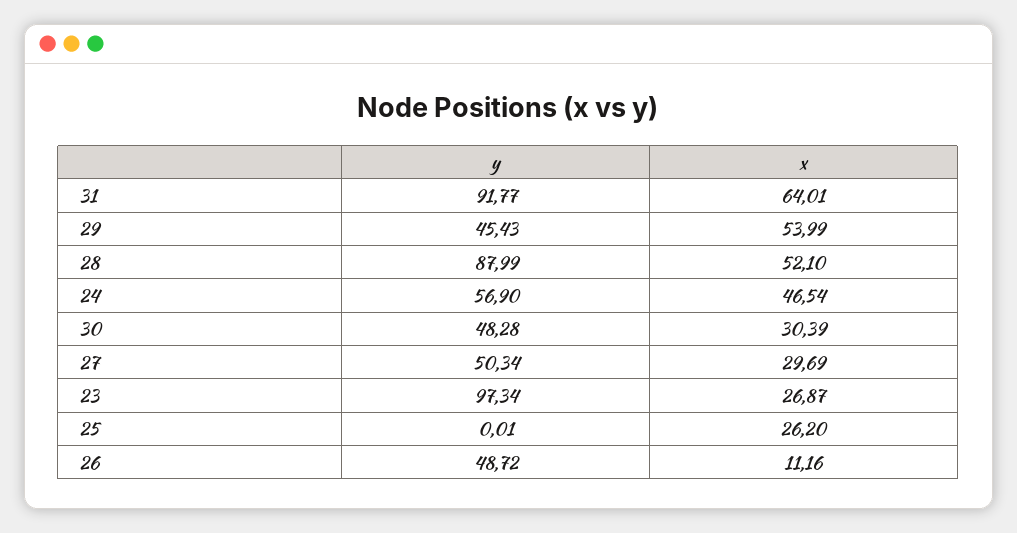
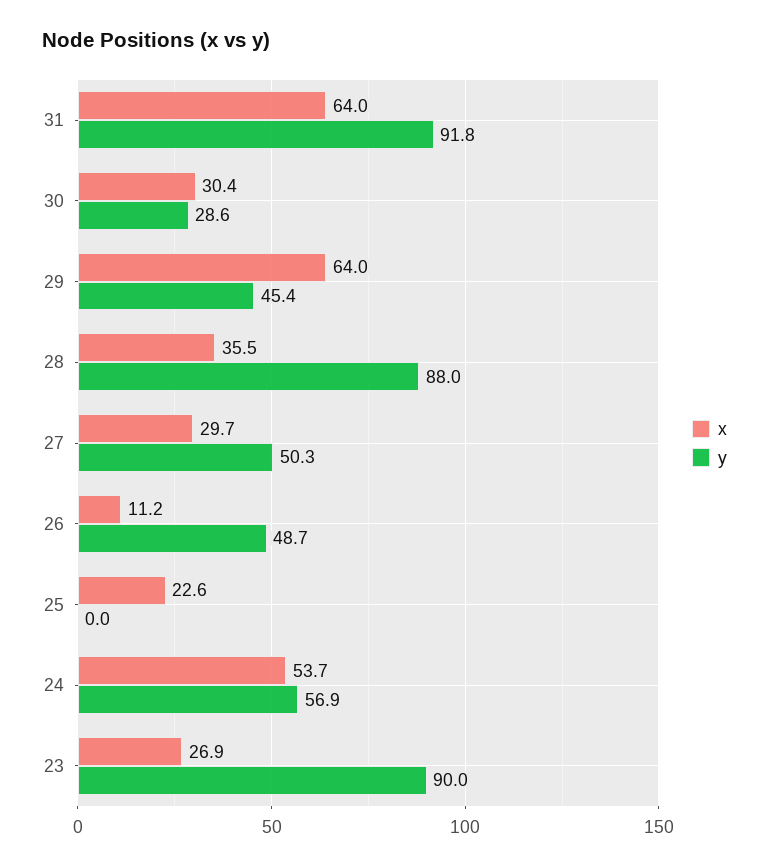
x, 29: 53.99 -> 64
x, 28: 52.1 -> 35.5
x, 24: 46.54 -> 53.7
y, 30: 48.28 -> 28.6
y, 23: 97.34 -> 90
x, 25: 26.2 -> 22.6

